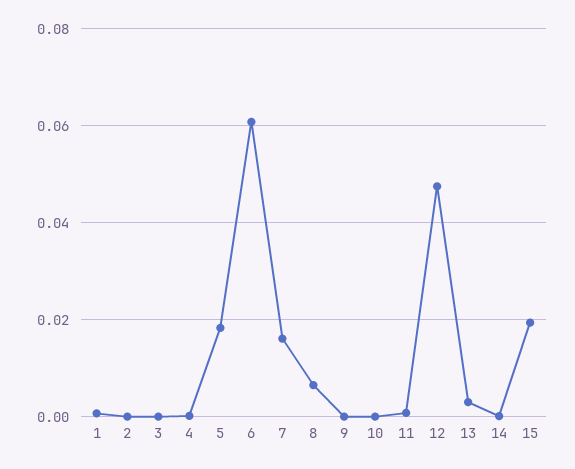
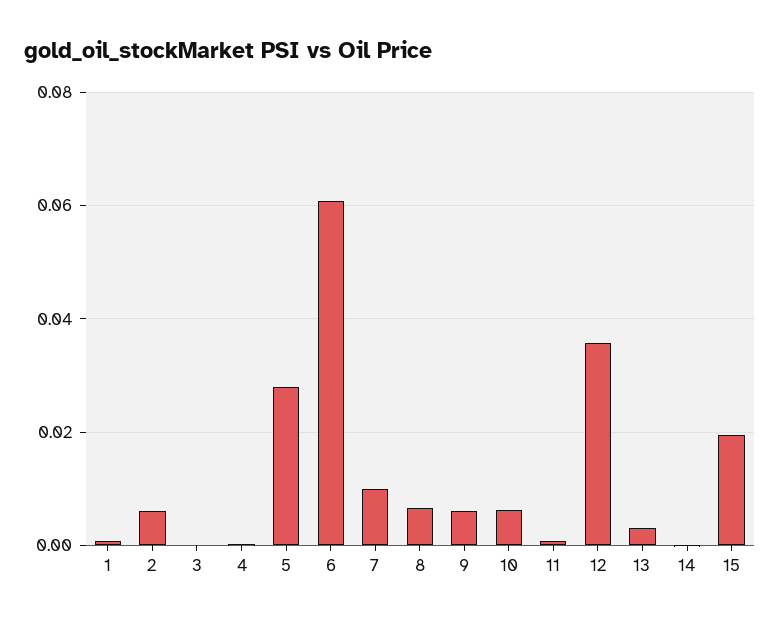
2: 0 -> 0.006
5: 0.018 -> 0.028
7: 0.016 -> 0.01
9: 0 -> 0.006
10: 0 -> 0.006
12: 0.048 -> 0.036

